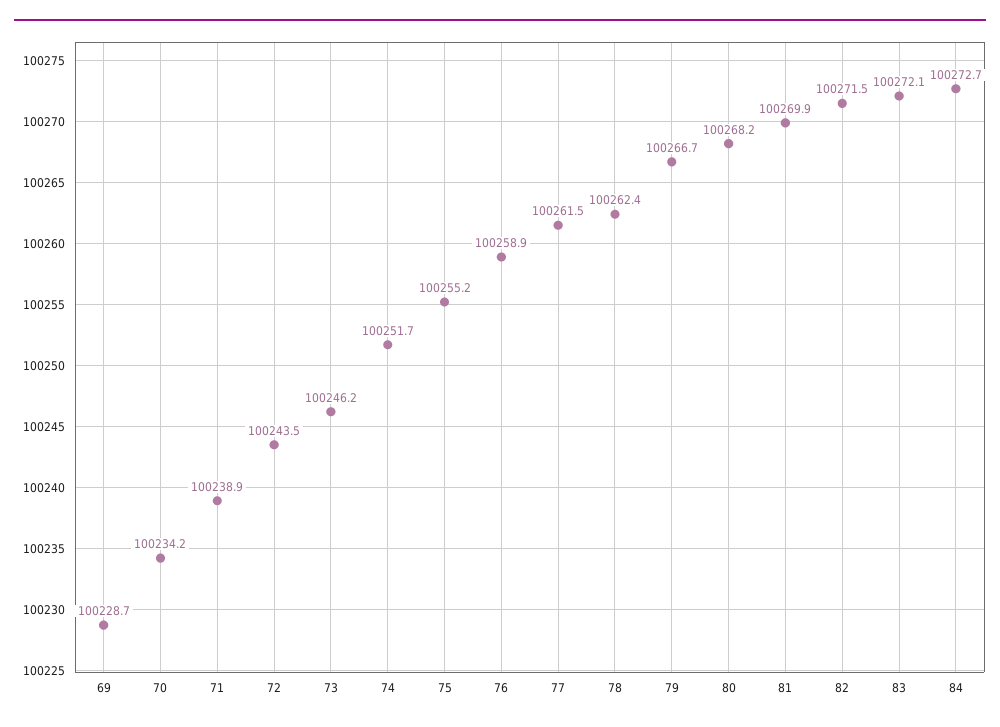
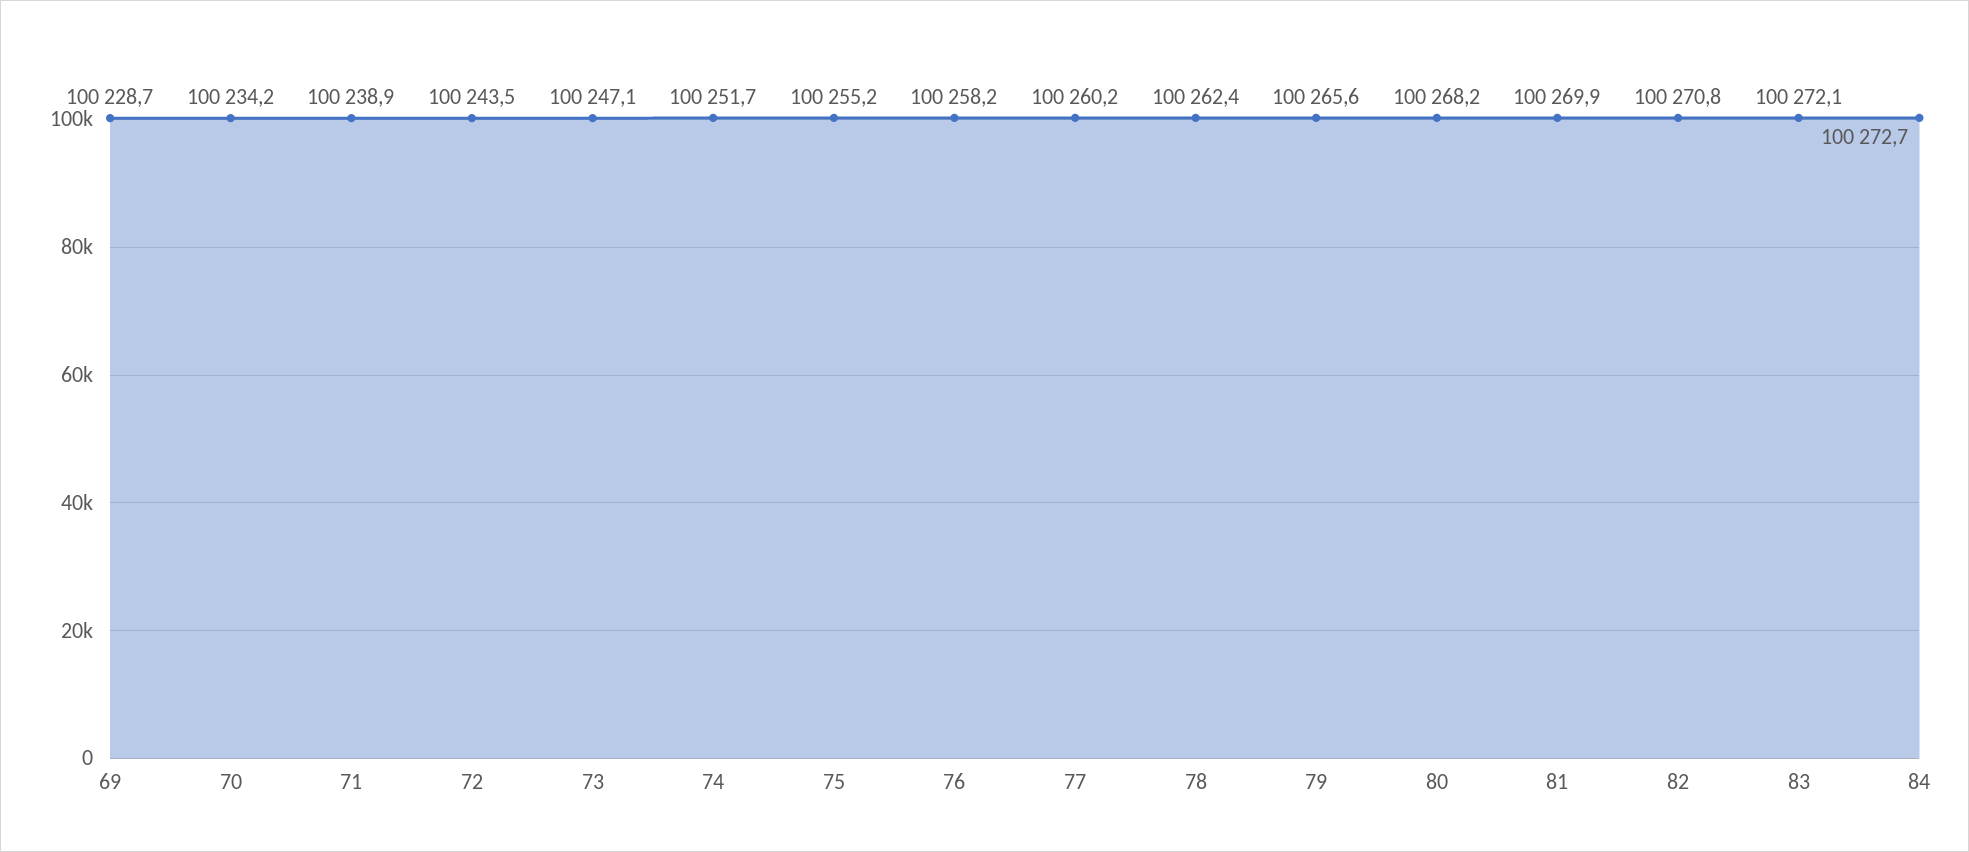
73: 100246.2 -> 100247.1
76: 100258.9 -> 100258.2
77: 100261.5 -> 100260.2
79: 100266.7 -> 100265.6
82: 100271.5 -> 100270.8

